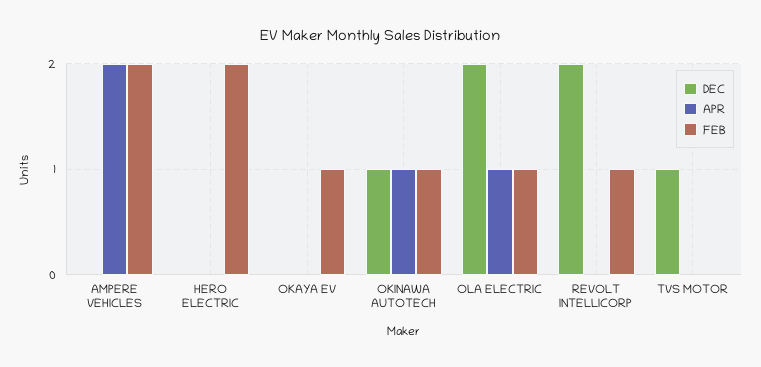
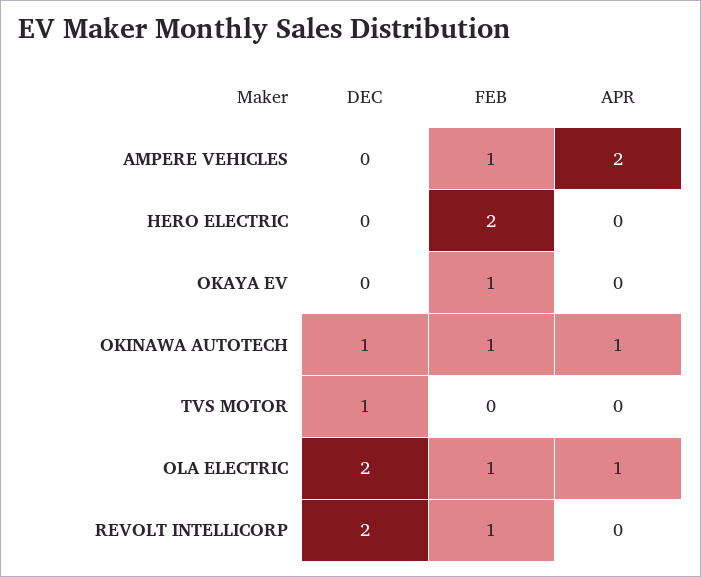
FEB, AMPERE VEHICLES: 2 -> 1

